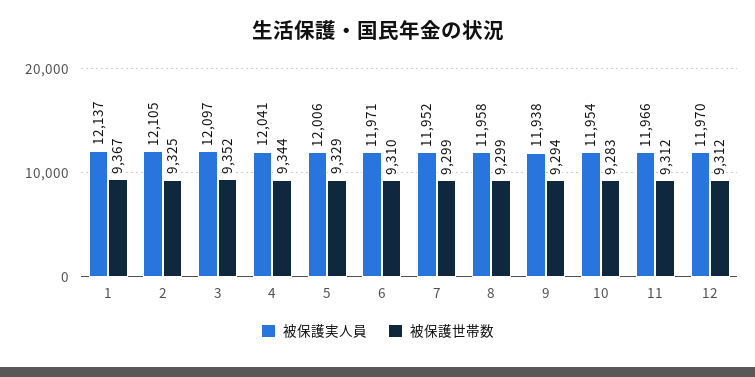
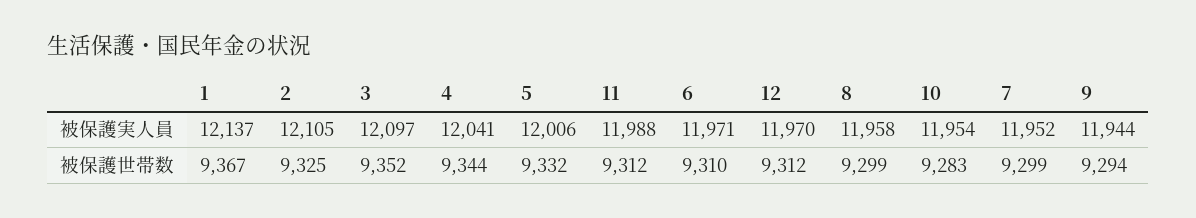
被保護世帯数, 5: 9329 -> 9332
被保護実人員, 9: 11938 -> 11944
被保護実人員, 11: 11966 -> 11988

